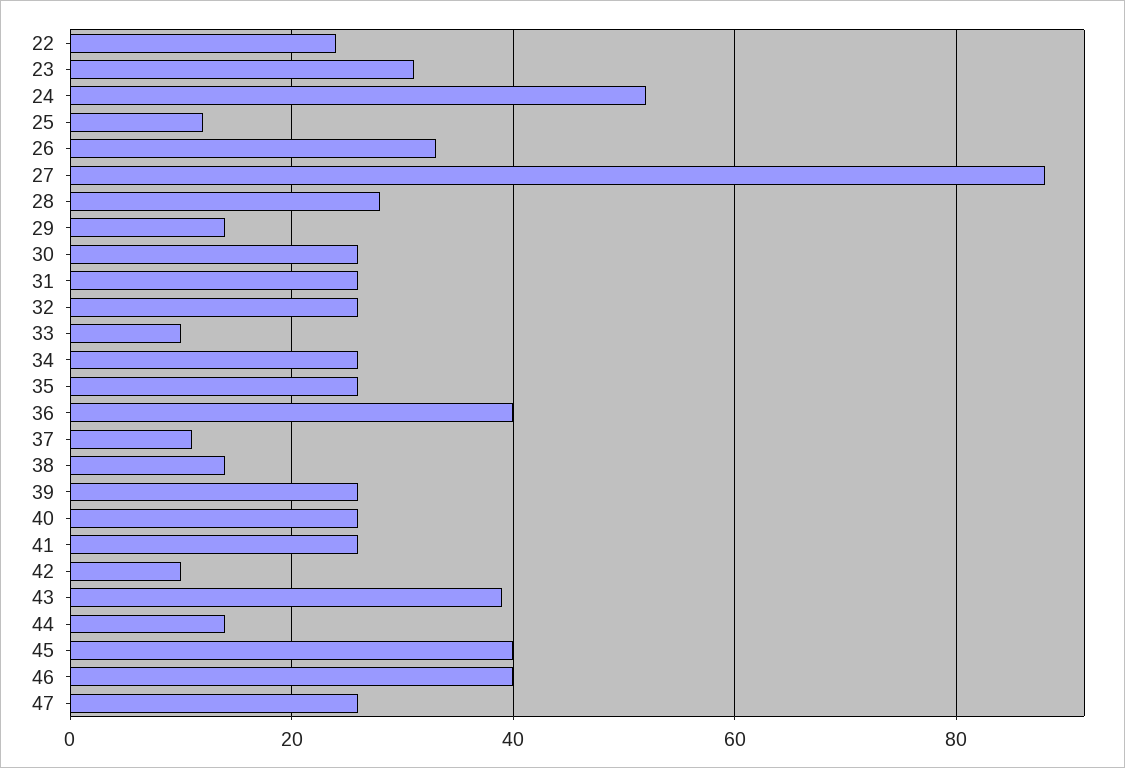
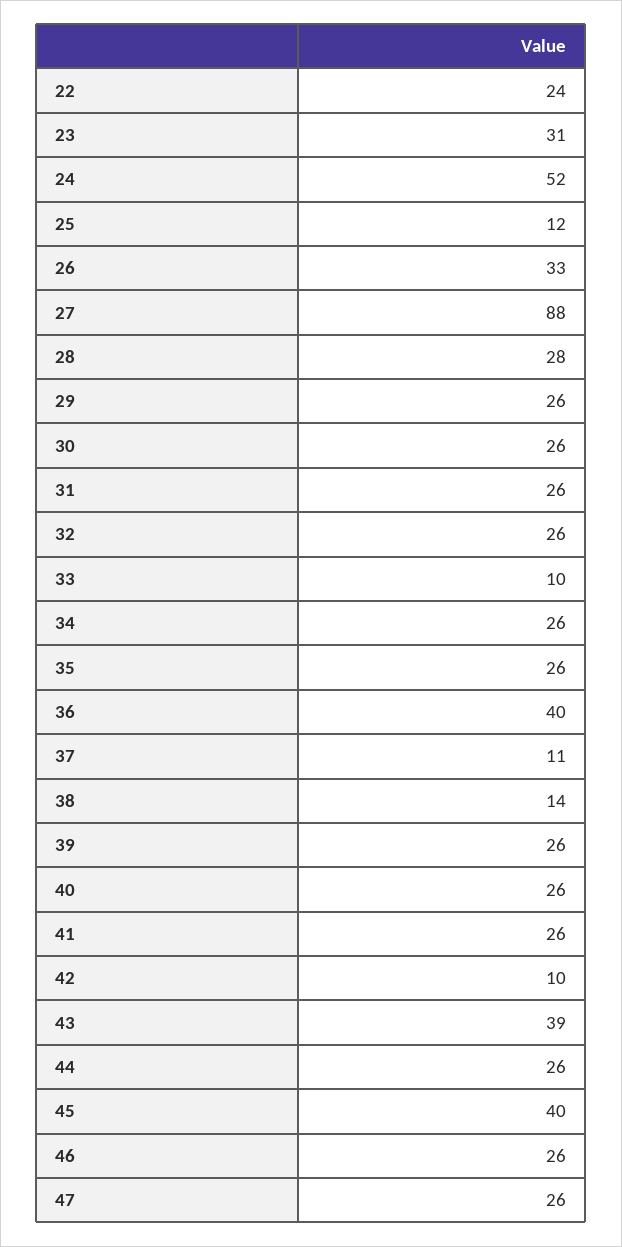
29: 15 -> 26
44: 15 -> 26
46: 40 -> 26

